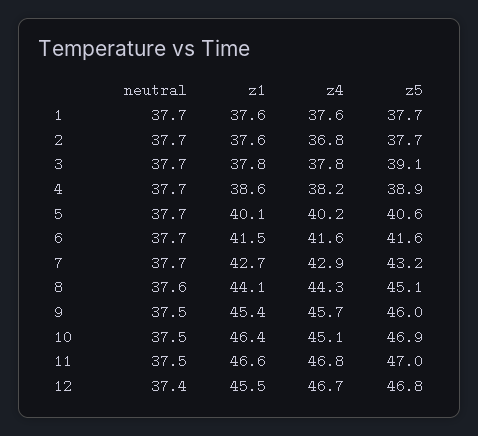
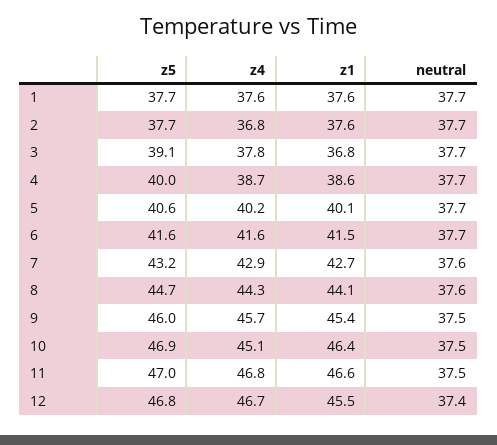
z1, 3: 37.8 -> 36.8
z4, 4: 38.2 -> 38.7
z5, 4: 38.9 -> 40
neutral, 7: 37.7 -> 37.6
z5, 8: 45.1 -> 44.7

